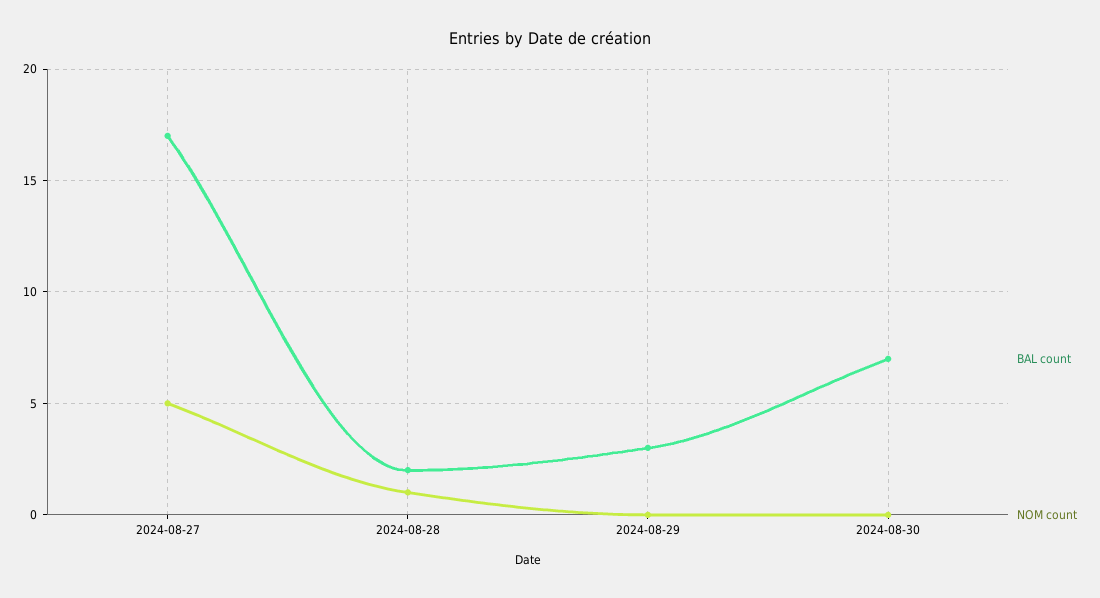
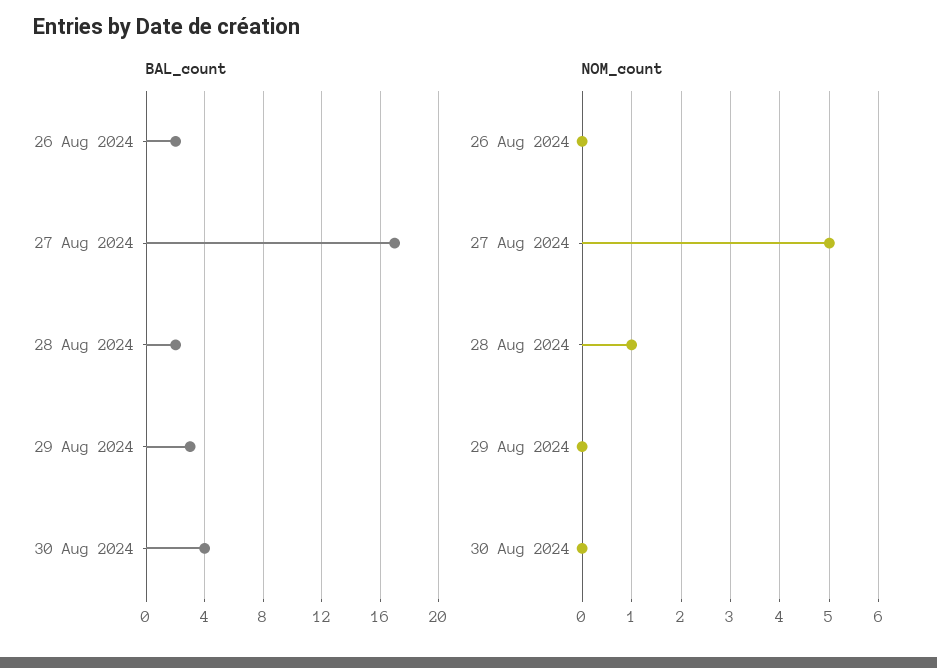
BAL count, 2024-08-30: 7 -> 4
BAL count, 26 Aug 2024: none -> 2
NOM count, 26 Aug 2024: none -> 0

